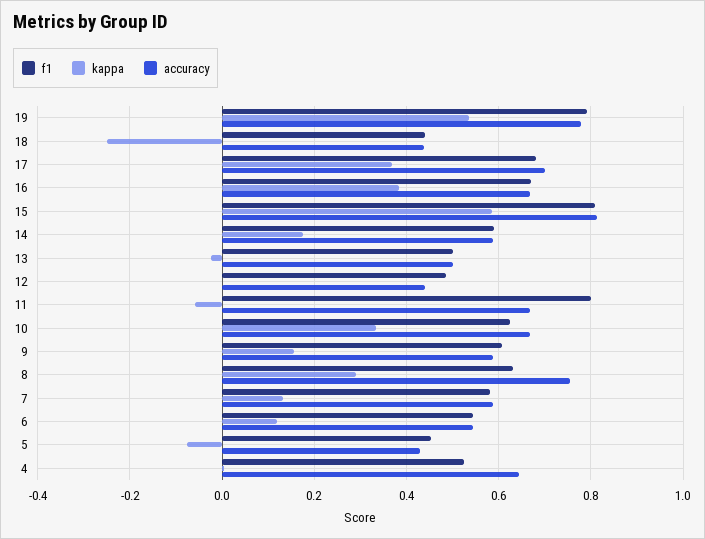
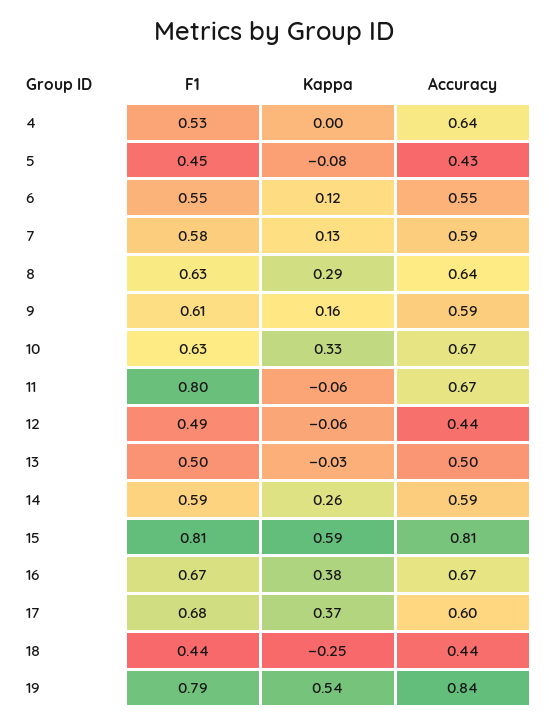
accuracy, 19: 0.78 -> 0.84
accuracy, 17: 0.7 -> 0.6
kappa, 14: 0.18 -> 0.26
kappa, 12: 0 -> -0.06
accuracy, 8: 0.76 -> 0.64

